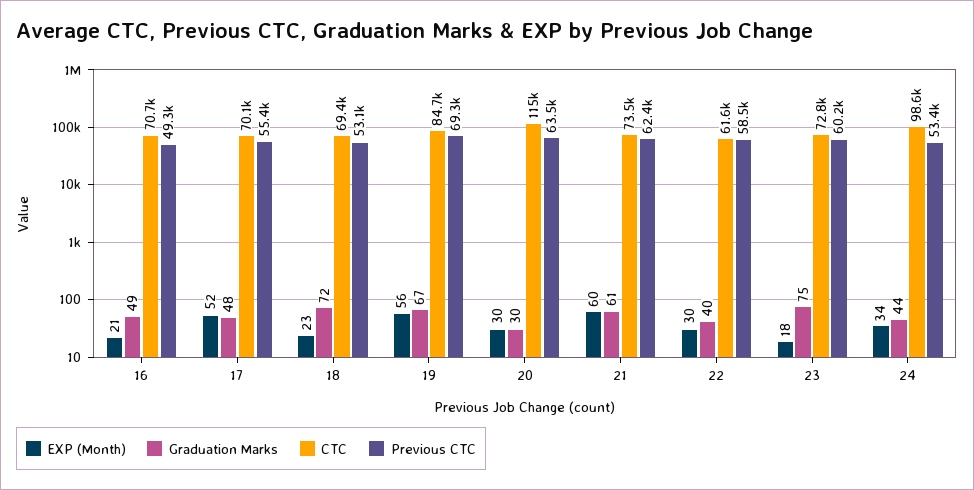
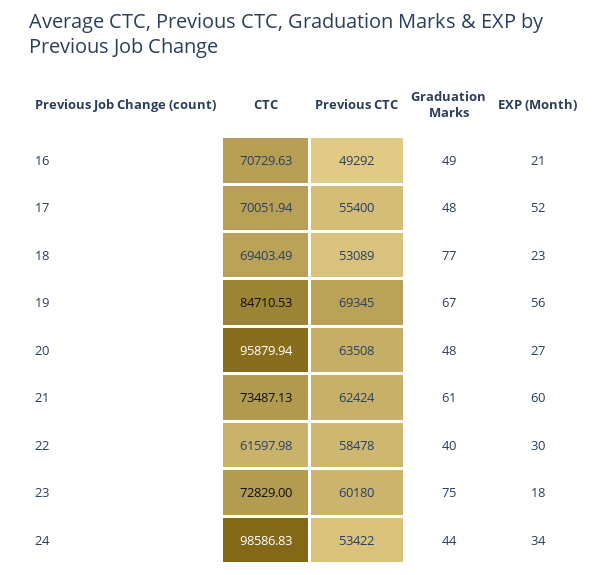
Graduation Marks, 18: 72 -> 77
EXP (Month), 20: 30 -> 27
Graduation Marks, 20: 30 -> 48
CTC, 20: 115000 -> 95879.94

